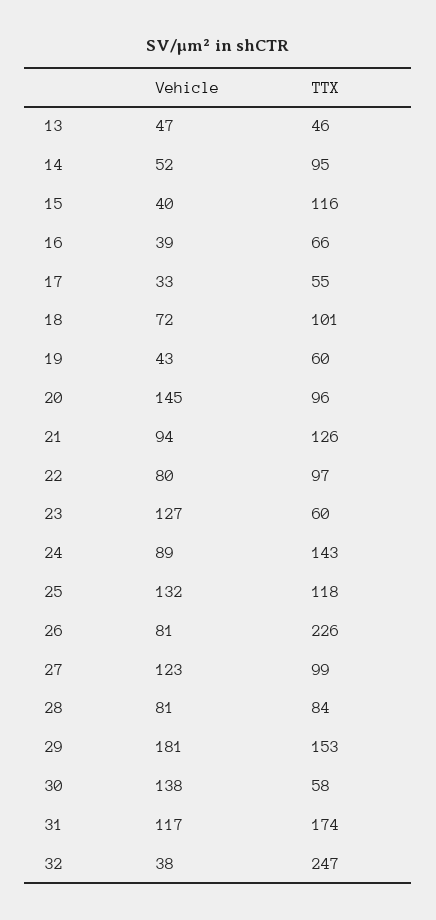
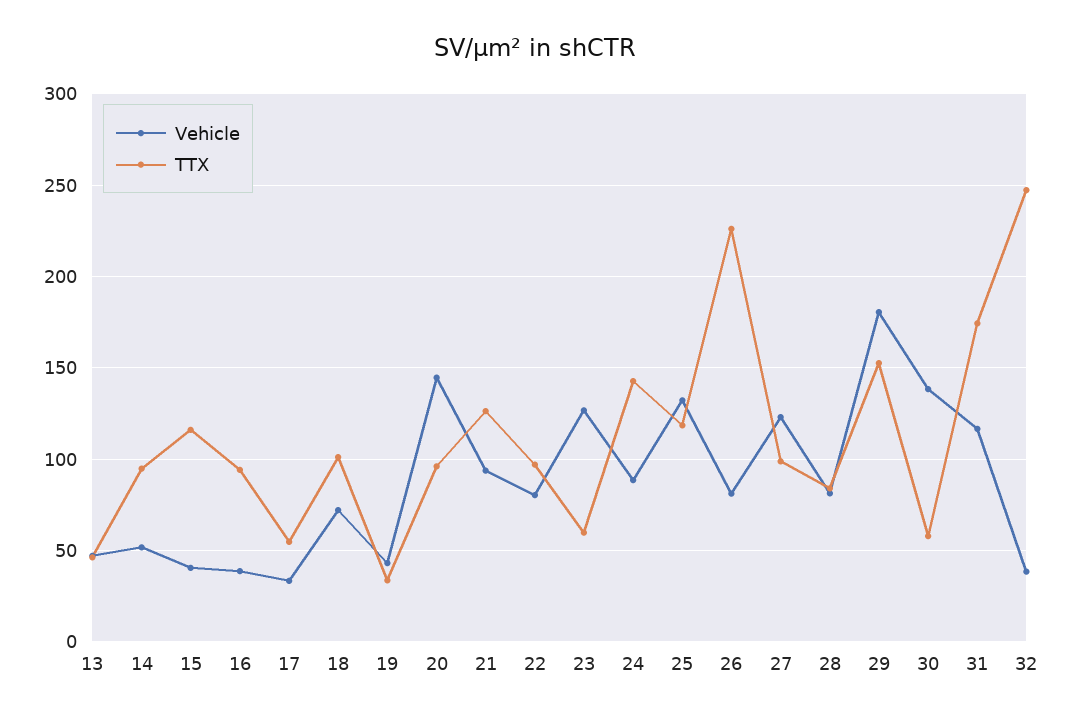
TTX, 16: 66 -> 95
TTX, 19: 60 -> 35

